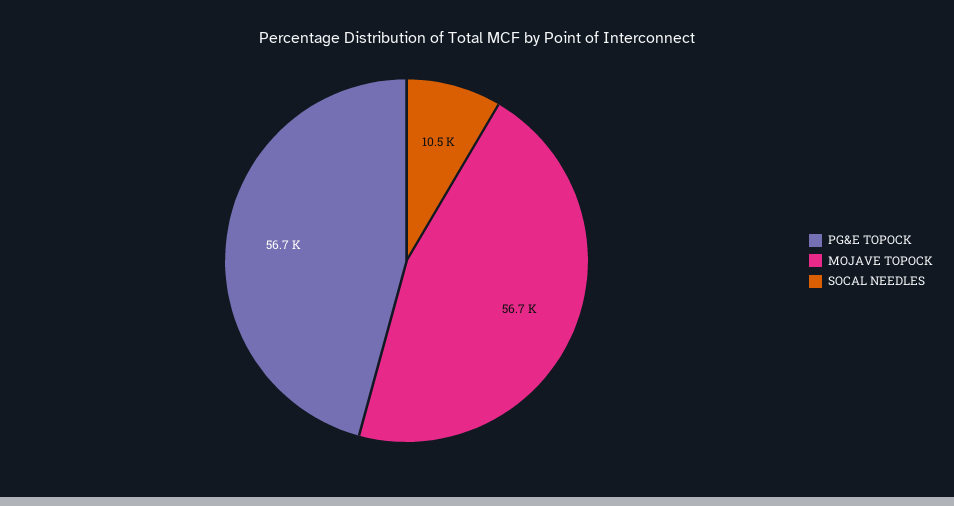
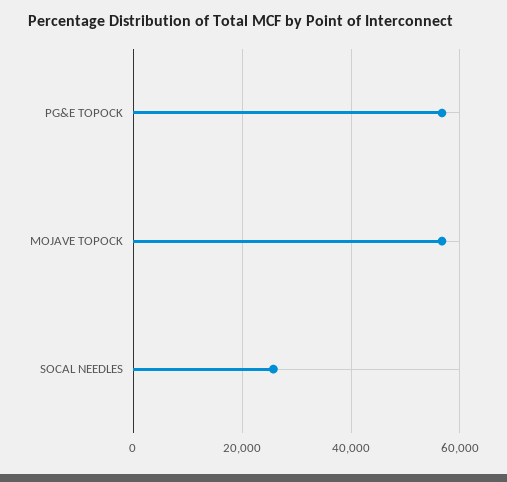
SOCAL NEEDLES: 10500 -> 26000

